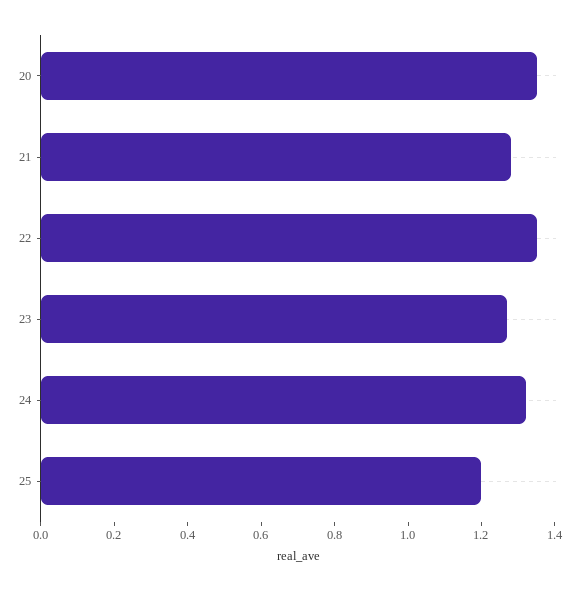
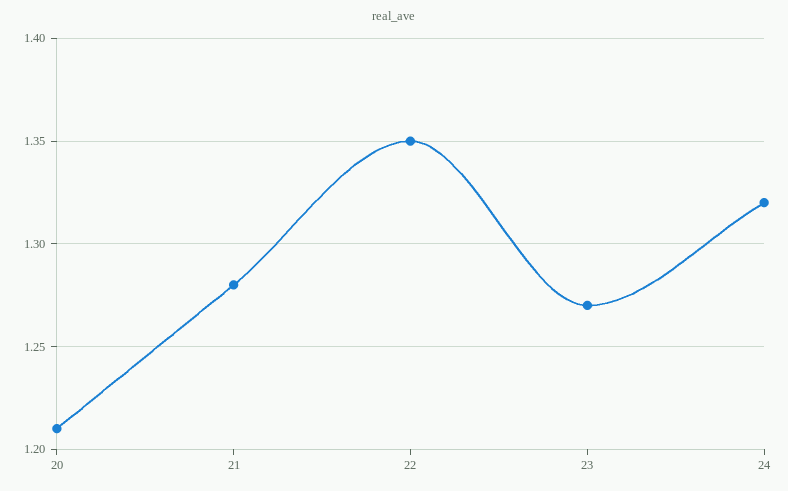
20: 1.35 -> 1.21
25: 1.2 -> none

